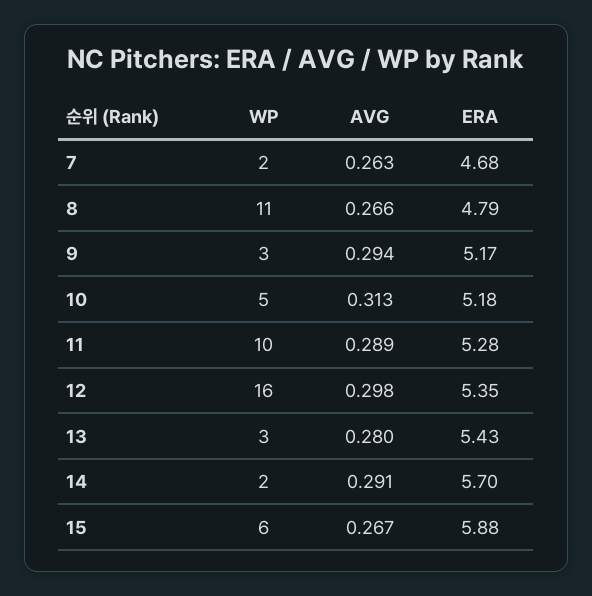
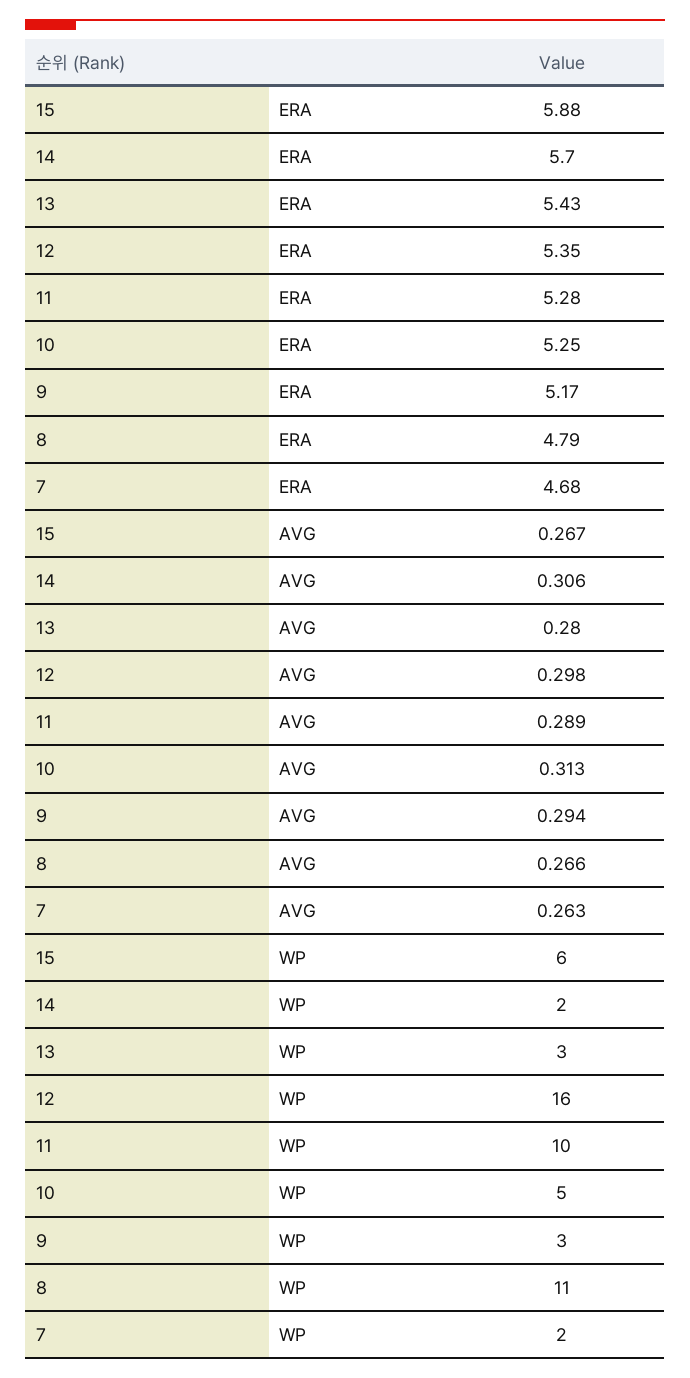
ERA, 10: 5.18 -> 5.25
AVG, 14: 0.291 -> 0.306

